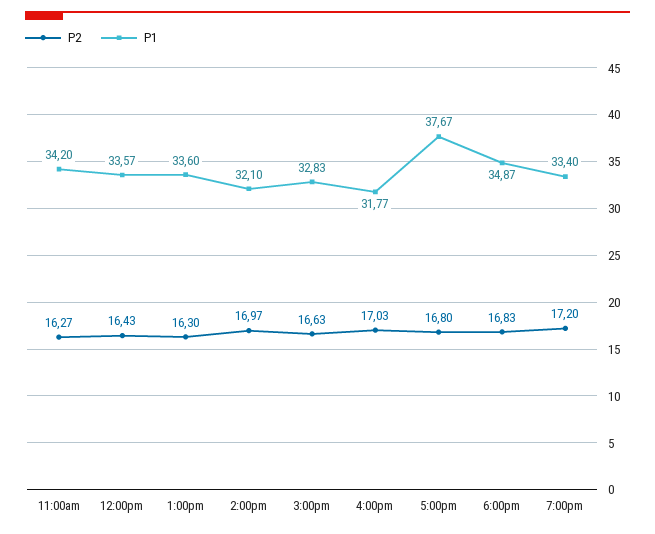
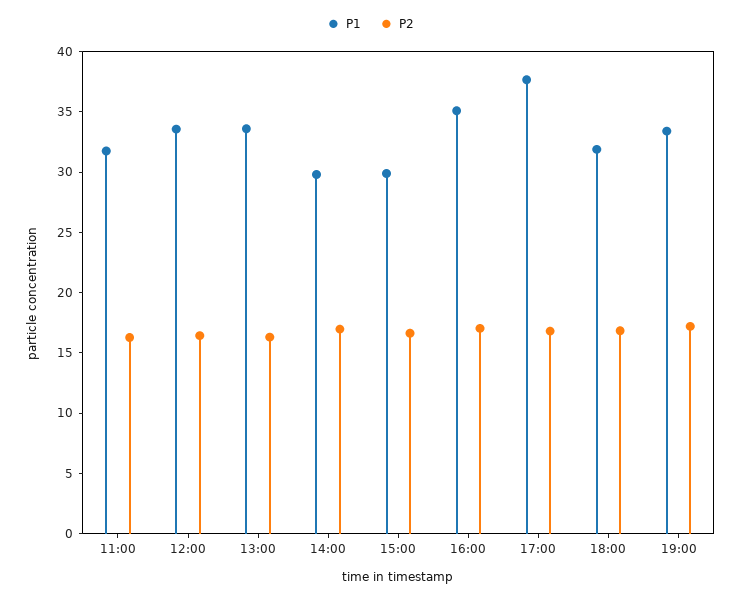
P1, 11:00am: 34.2 -> 32
P1, 2:00pm: 32.1 -> 30
P1, 3:00pm: 32.83 -> 30
P1, 4:00pm: 31.77 -> 35
P1, 6:00pm: 34.87 -> 32

